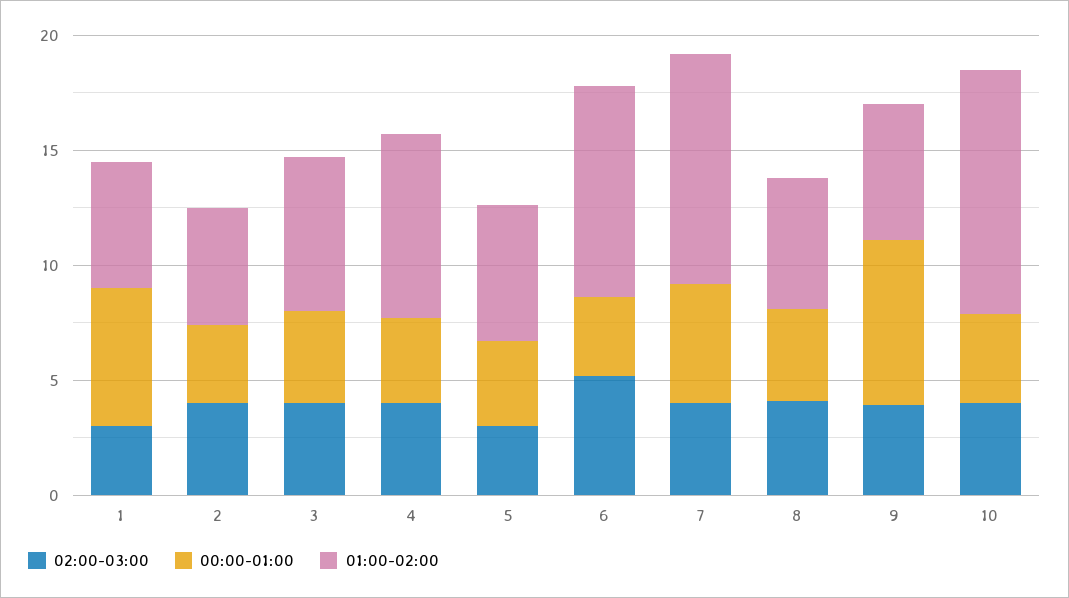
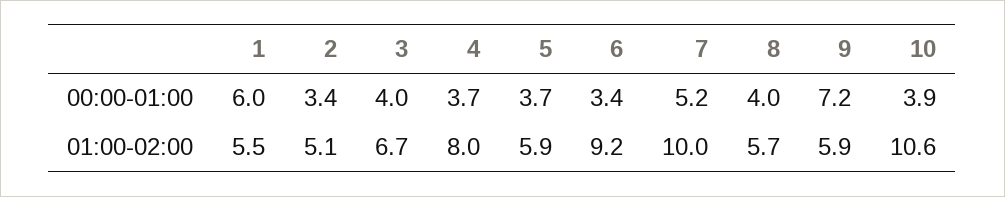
02:00-03:00, 1: 3 -> none
02:00-03:00, 2: 4 -> none
02:00-03:00, 3: 4 -> none
02:00-03:00, 4: 4 -> none
02:00-03:00, 5: 3 -> none
02:00-03:00, 6: 5 -> none
02:00-03:00, 7: 4 -> none
02:00-03:00, 8: 4 -> none
02:00-03:00, 9: 4 -> none
02:00-03:00, 10: 4 -> none

